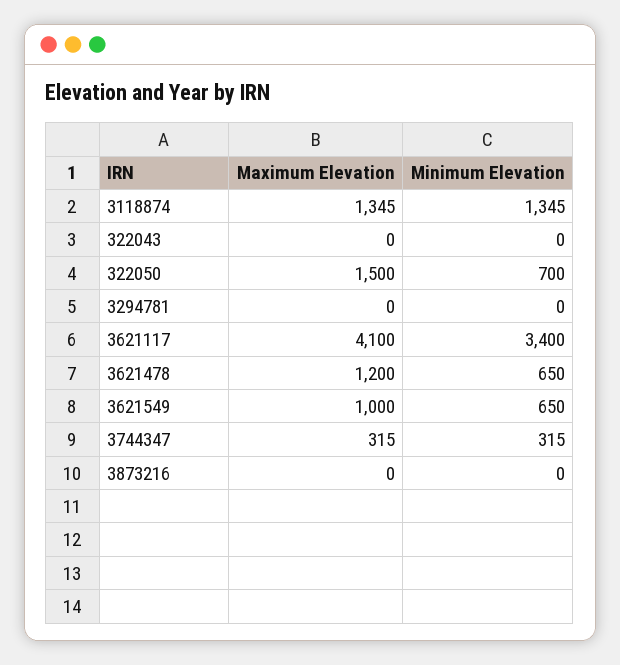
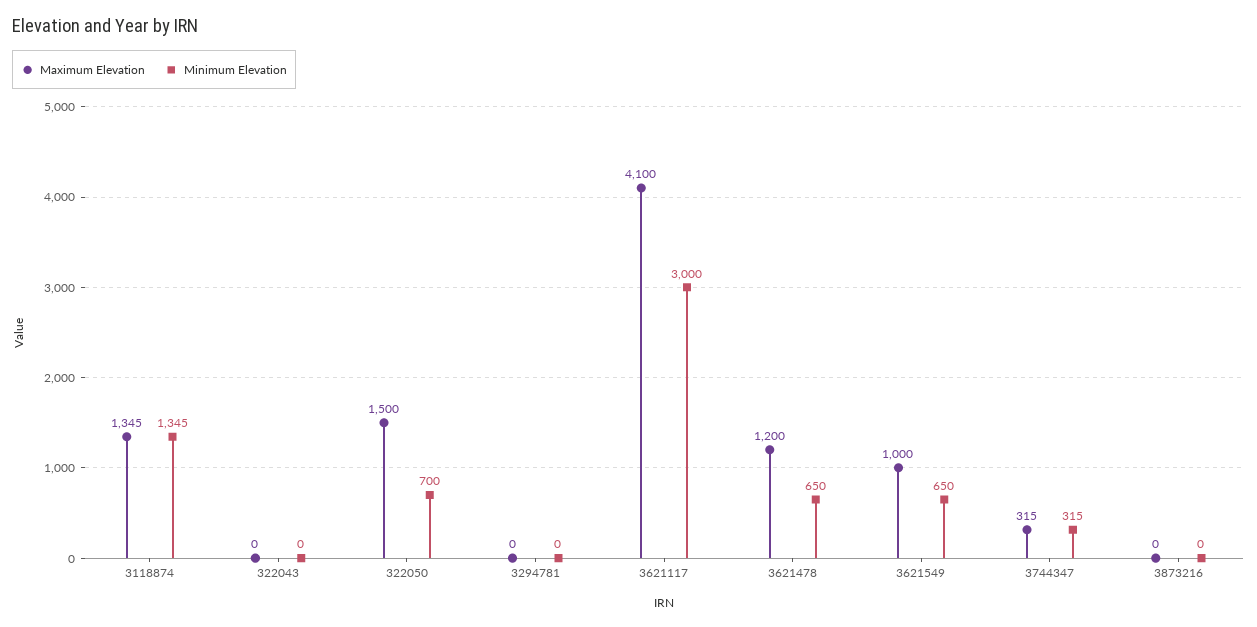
Minimum Elevation, 3621117: 3400 -> 3000

